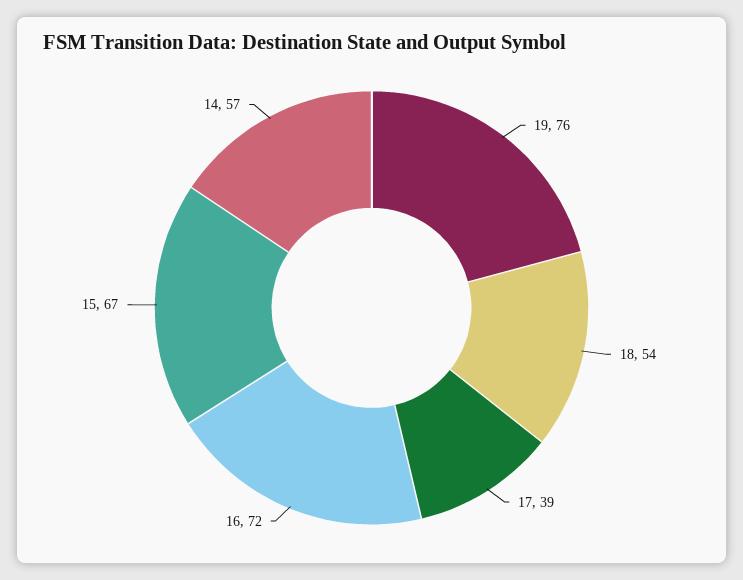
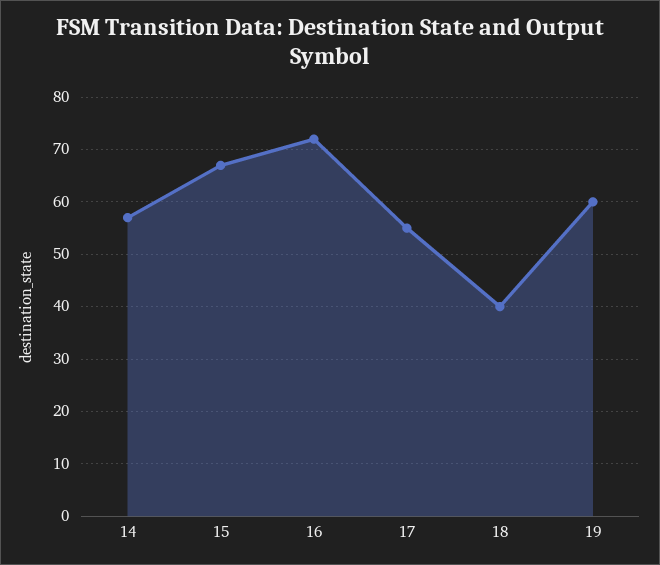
19: 76 -> 60
18: 54 -> 40
17: 39 -> 55

